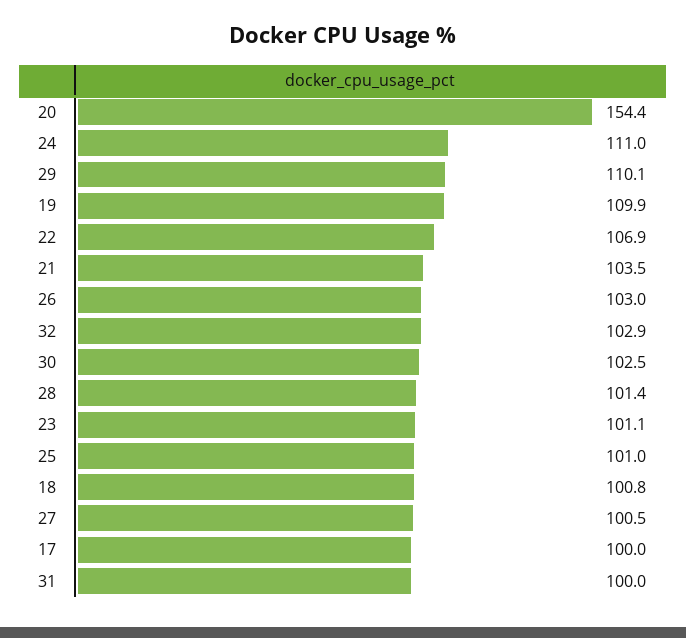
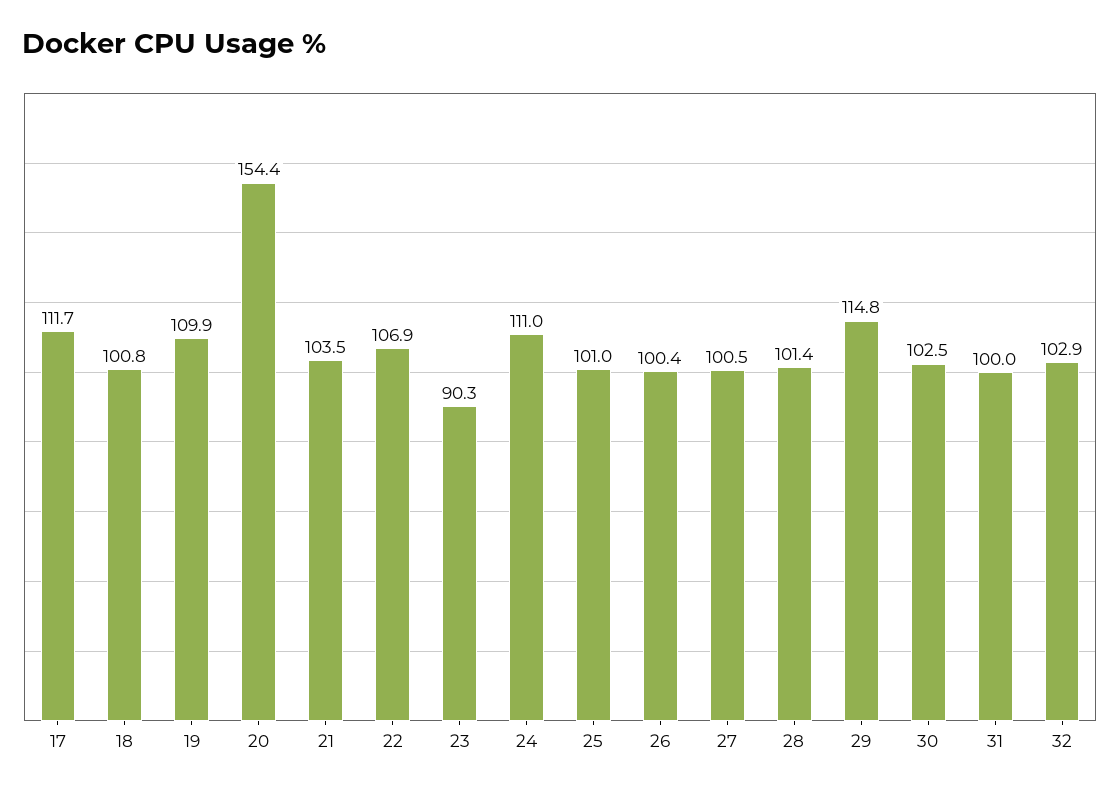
29: 110.1 -> 114.8
26: 103 -> 100.4
23: 101.1 -> 90.3
17: 100 -> 111.7

